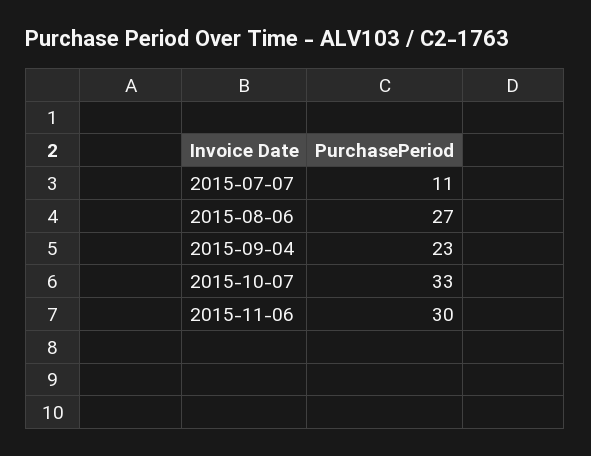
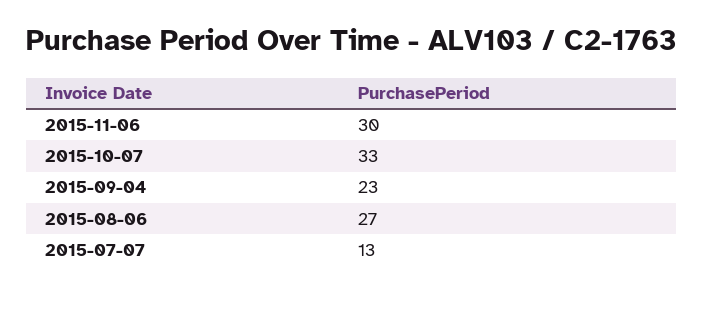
2015-07-07: 11 -> 13

